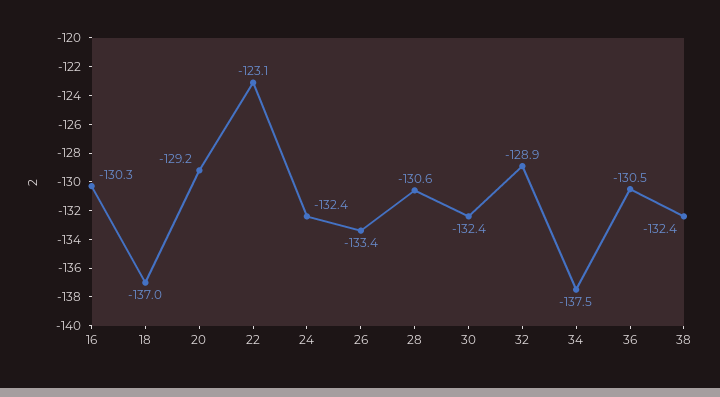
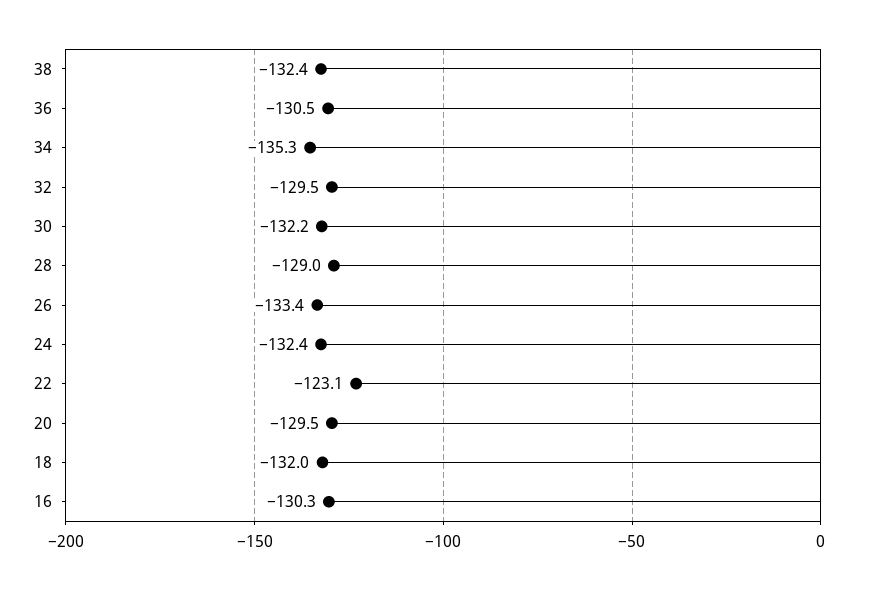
18: -137 -> -132
20: -129.2 -> -129.5
28: -130.6 -> -129
30: -132.4 -> -132.2
32: -128.9 -> -129.5
34: -137.5 -> -135.3

